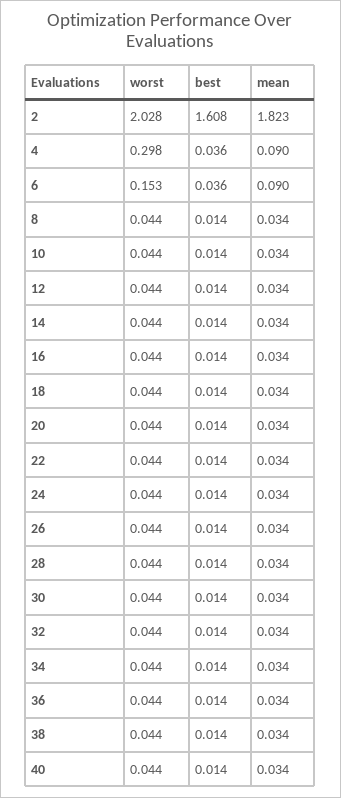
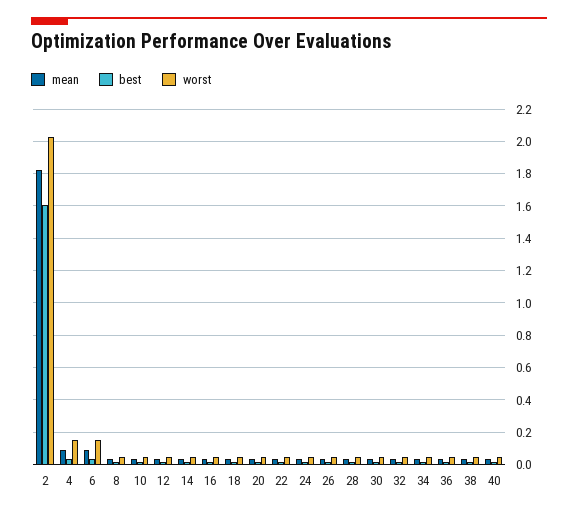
worst, 4: 0.298 -> 0.15

